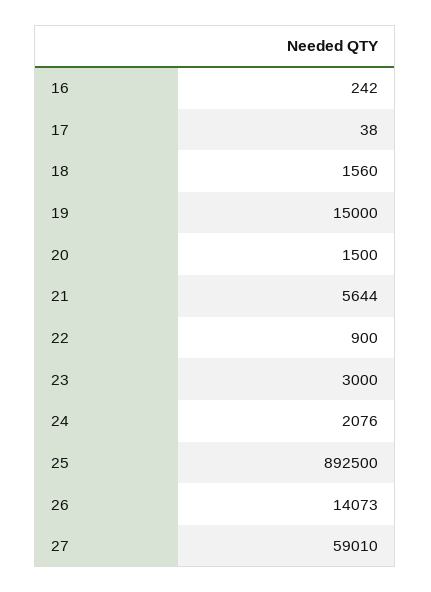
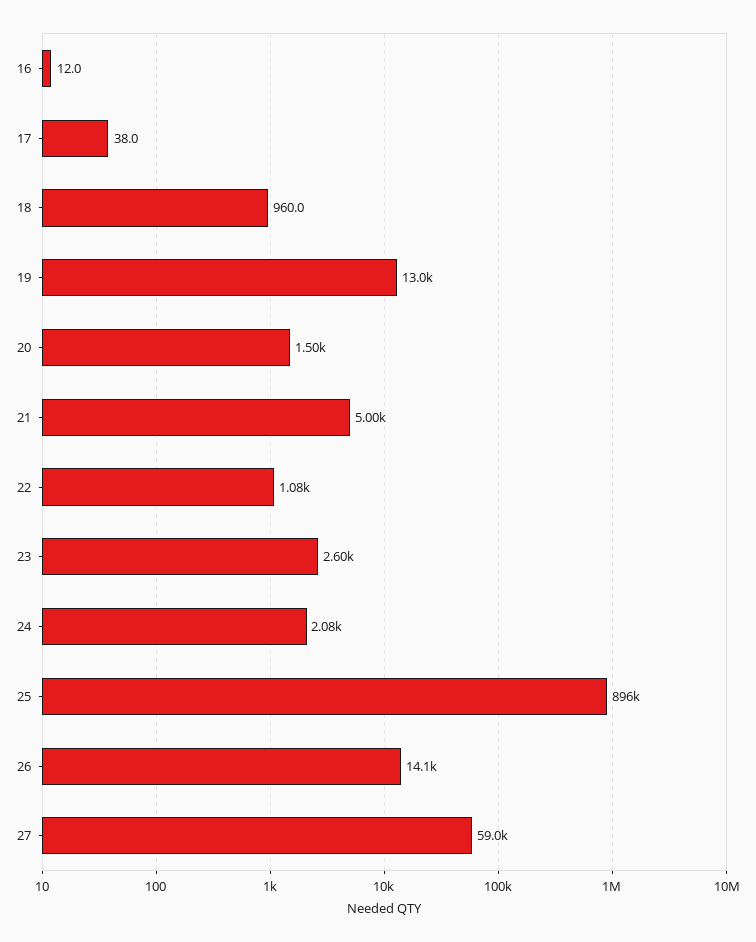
16: 242 -> 12
18: 1560 -> 960
19: 15000 -> 13000
21: 5644 -> 5000
22: 900 -> 1080
23: 3000 -> 2600
25: 892500 -> 896000

